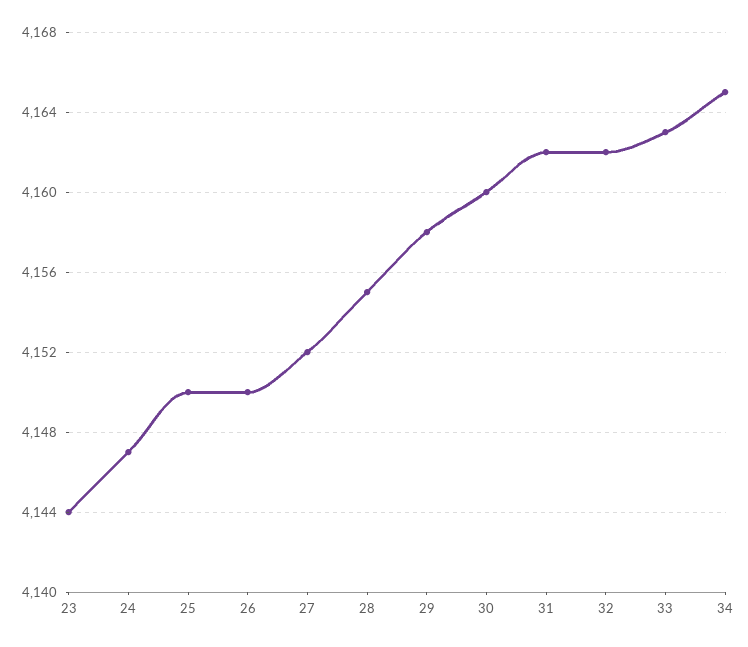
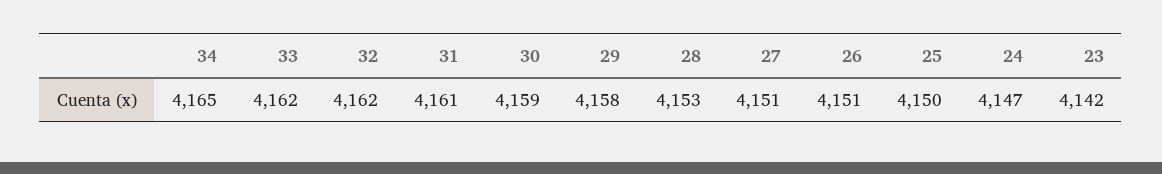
23: 4144 -> 4142
26: 4150 -> 4151
27: 4152 -> 4151
28: 4155 -> 4153
30: 4160 -> 4159
31: 4162 -> 4161
33: 4163 -> 4162

